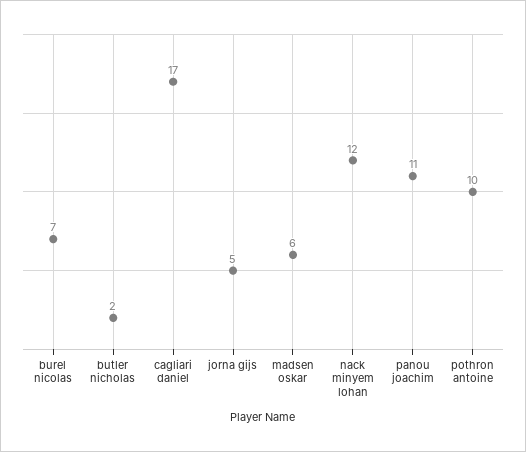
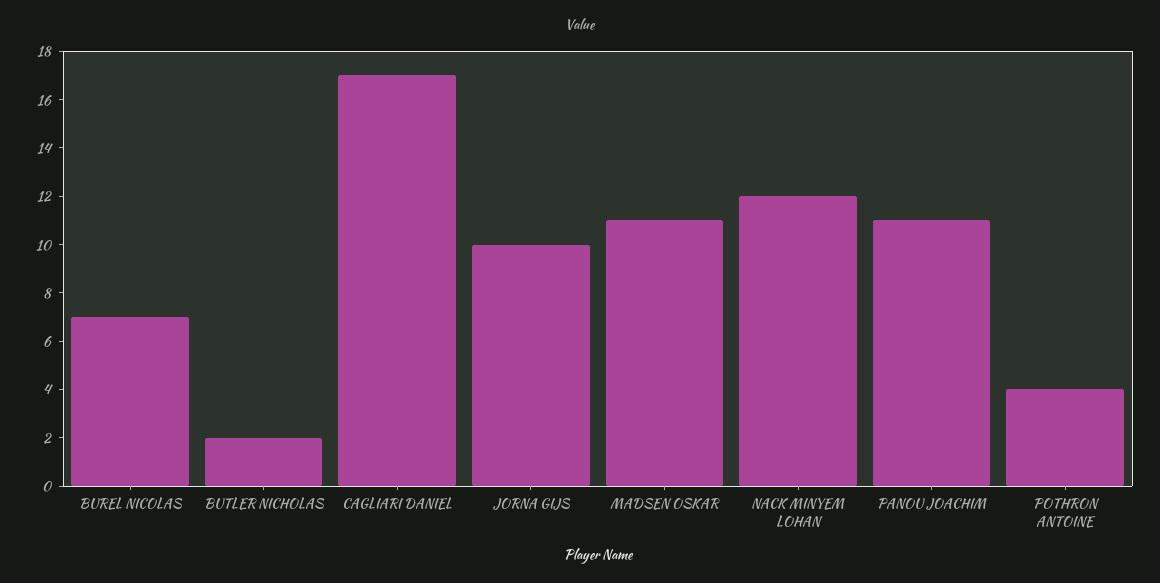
jorna gijs: 5 -> 10
madsen oskar: 6 -> 11
pothron antoine: 10 -> 4

